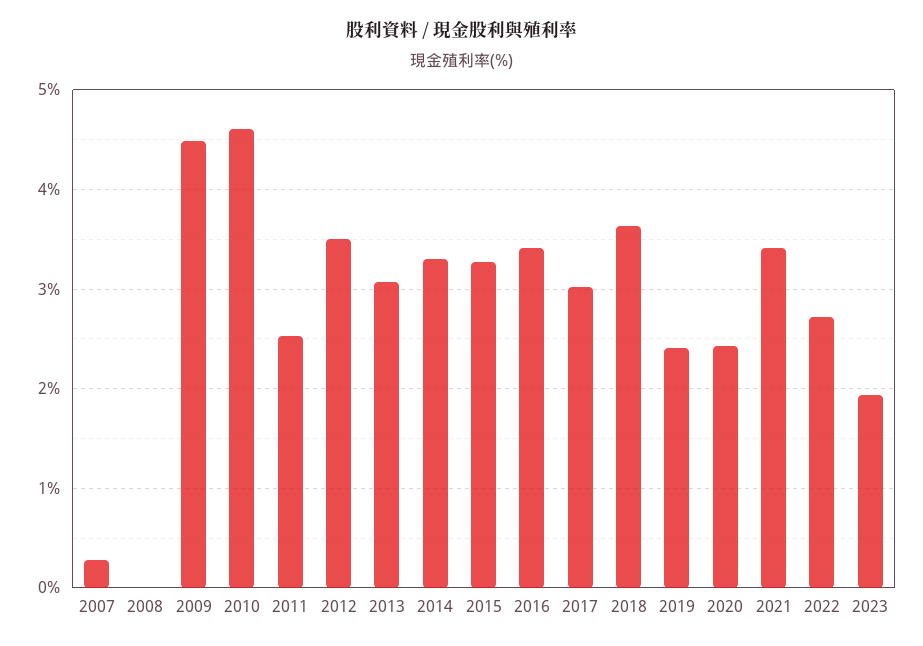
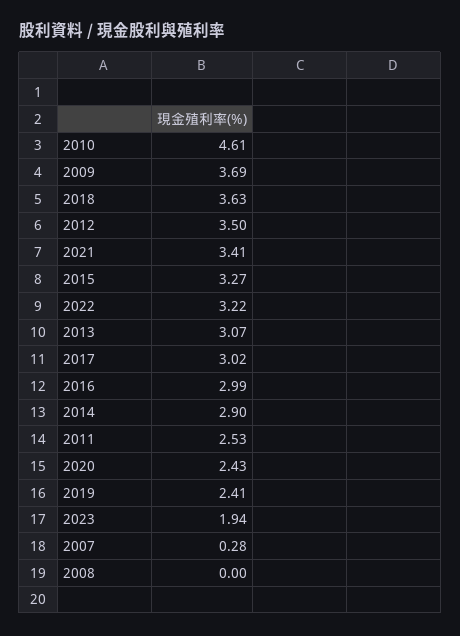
2009: 4.5 -> 3.69
2014: 3.3 -> 2.9
2016: 3.4 -> 2.99
2022: 2.7 -> 3.22

